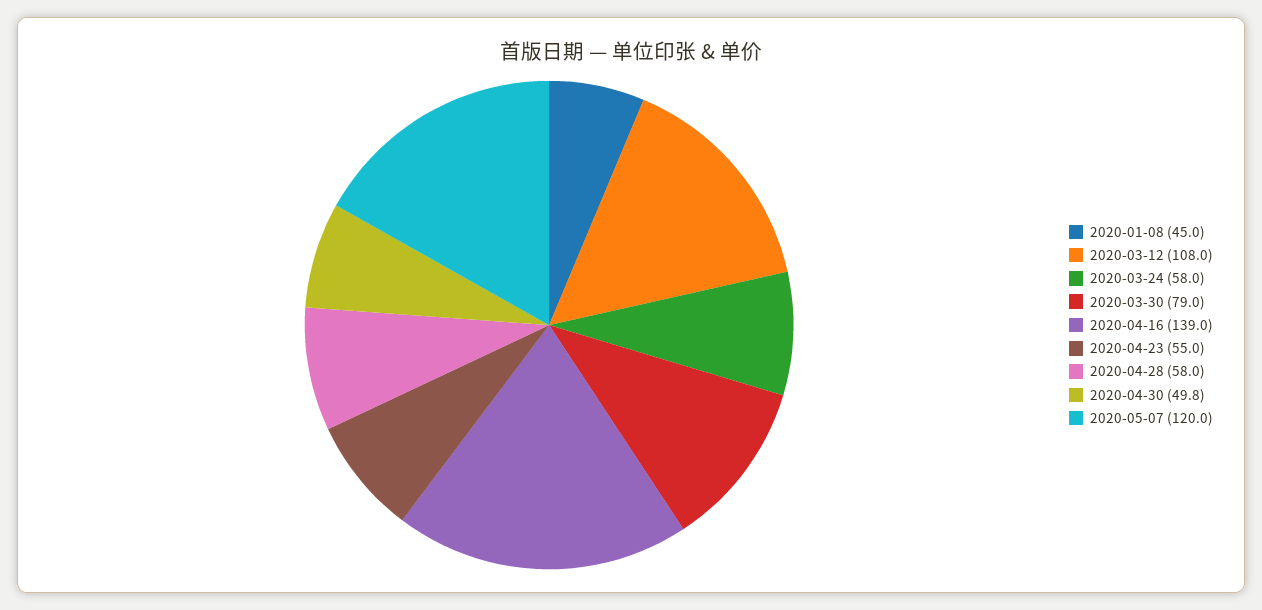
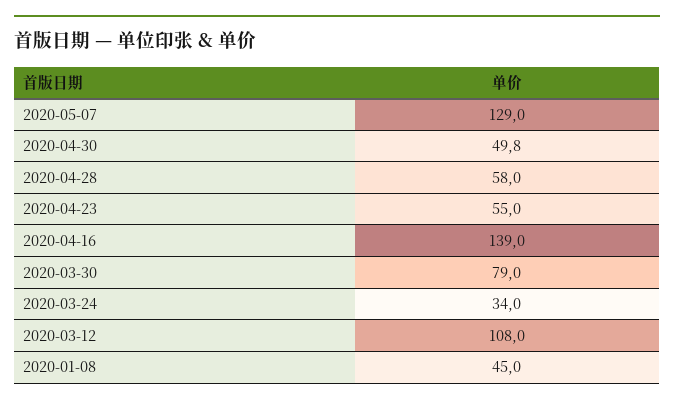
2020-03-24: 58 -> 34
2020-05-07: 120 -> 129

